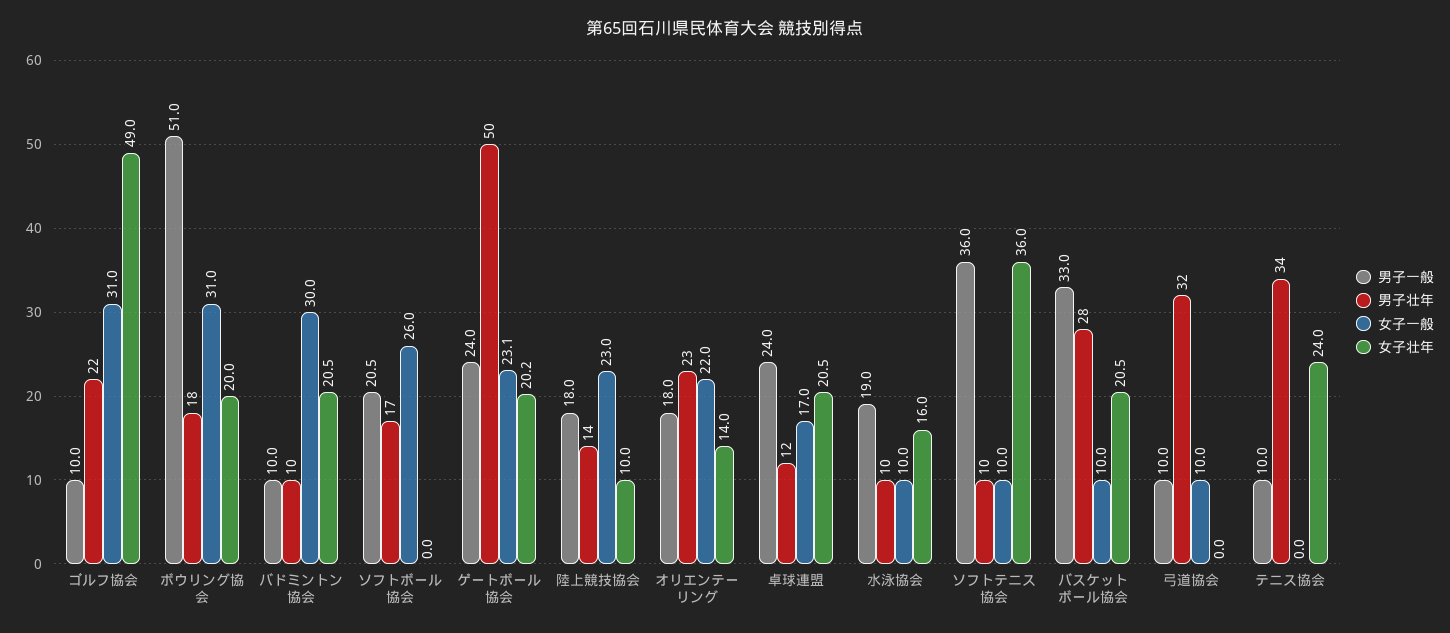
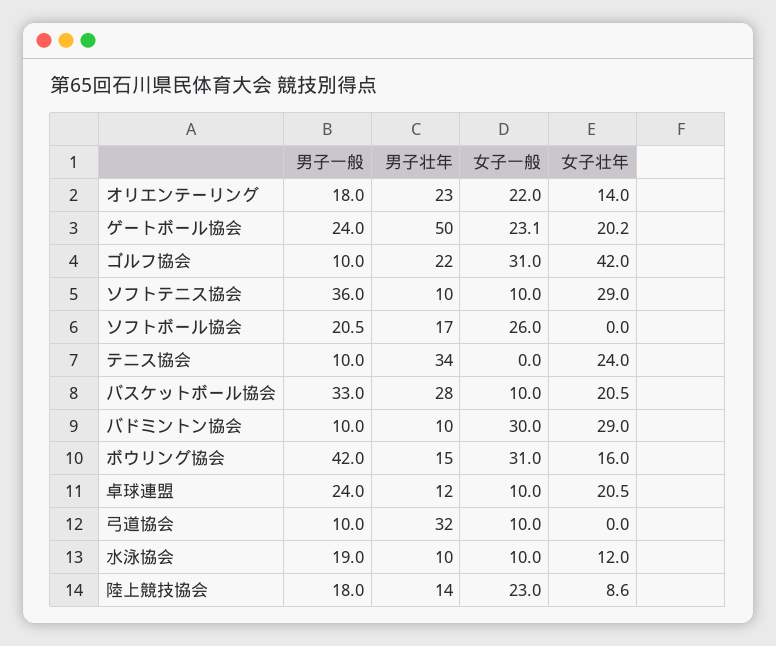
女子壮年, ゴルフ協会: 49 -> 42
男子一般, ボウリング協会: 51 -> 42
男子壮年, ボウリング協会: 18 -> 15
女子壮年, ボウリング協会: 20 -> 16
女子壮年, バドミントン協会: 20.5 -> 29
女子壮年, 陸上競技協会: 10 -> 8.6
女子一般, 卓球連盟: 17 -> 10
女子壮年, 水泳協会: 16 -> 12
女子壮年, ソフトテニス協会: 36 -> 29

